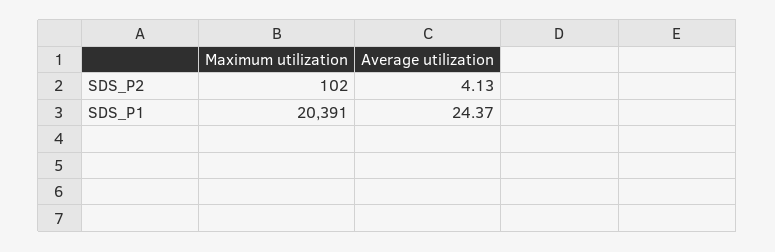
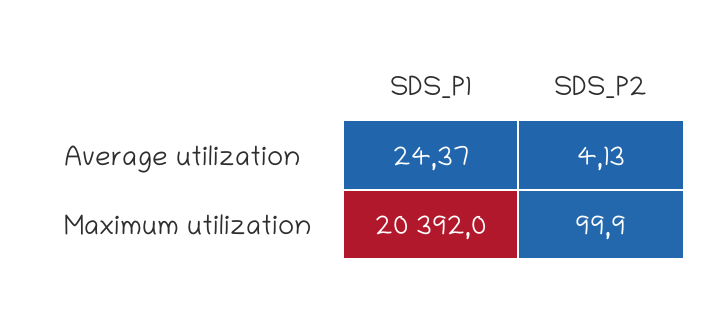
Maximum utilization, SDS_P2: 102 -> 99.9
Maximum utilization, SDS_P1: 20391 -> 20392

